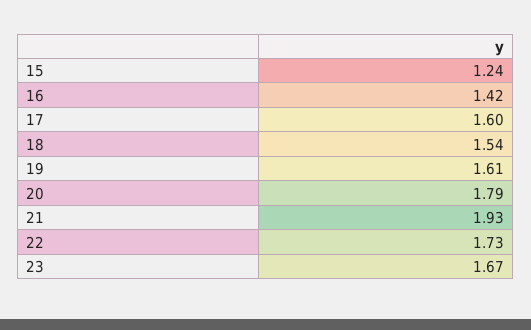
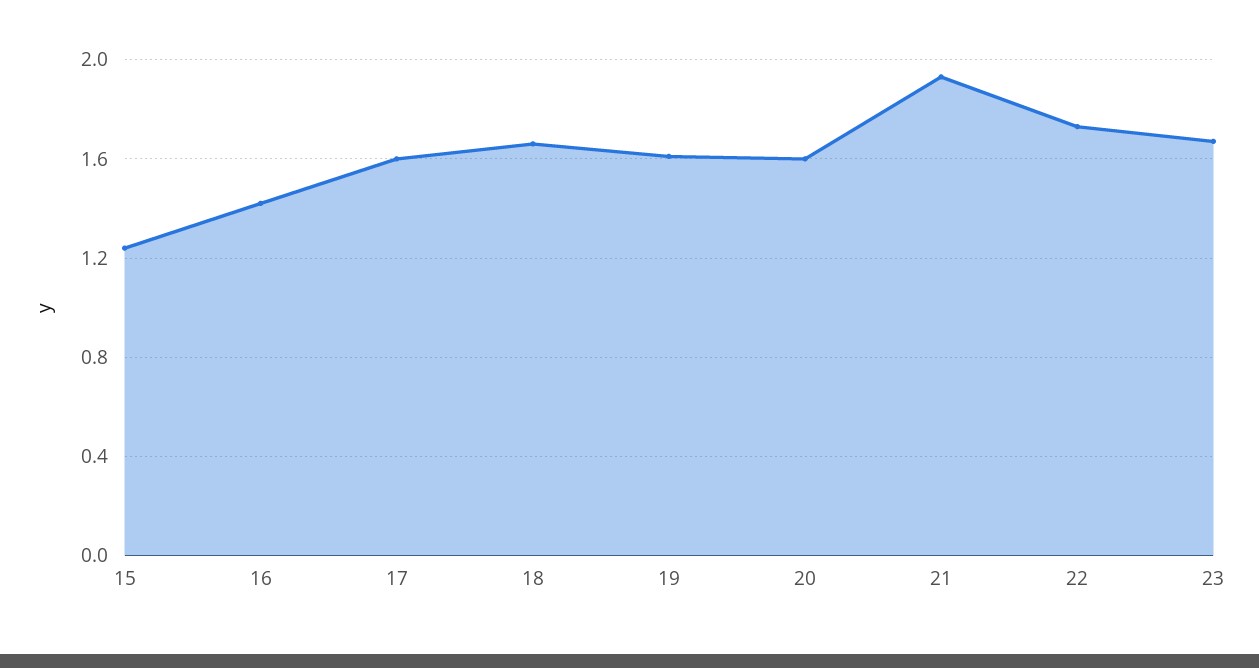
18: 1.54 -> 1.65
20: 1.79 -> 1.6

